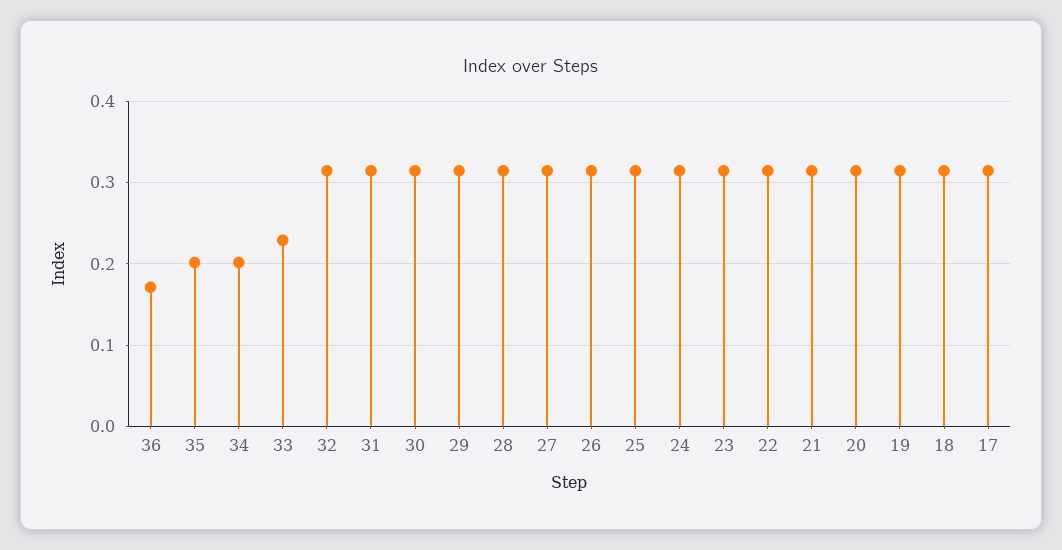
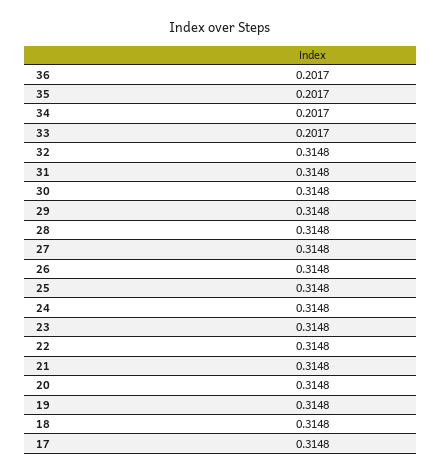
36: 0.17 -> 0.2017
33: 0.23 -> 0.2017

